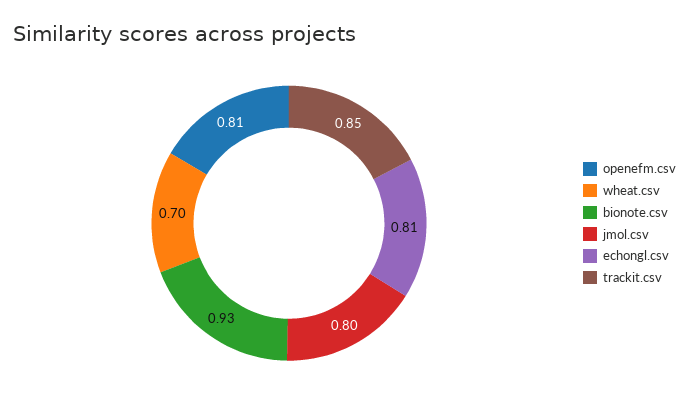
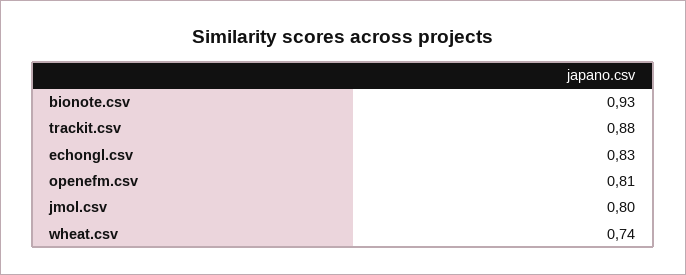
wheat.csv: 0.7 -> 0.74
echongl.csv: 0.81 -> 0.83
trackit.csv: 0.85 -> 0.88

